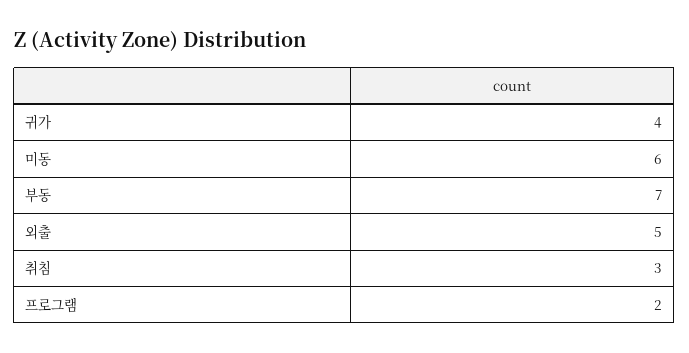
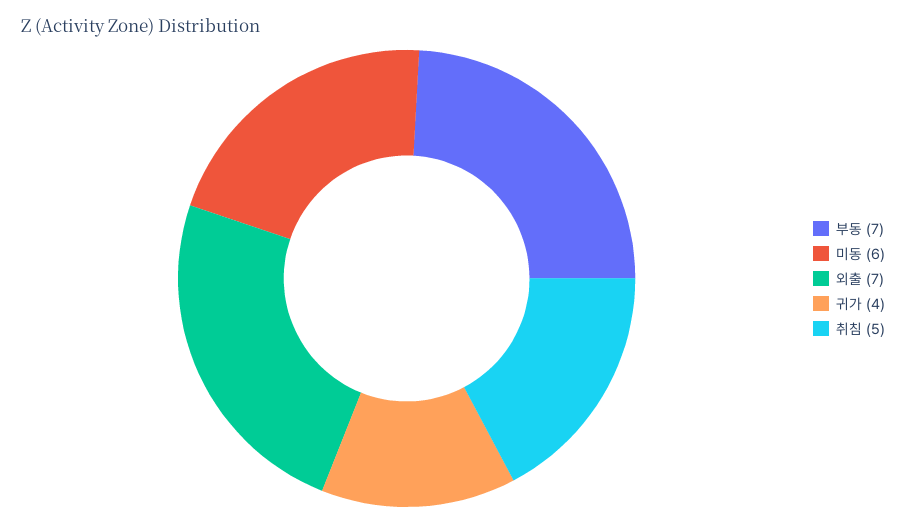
외출: 5 -> 7
취침: 3 -> 5
프로그램: 2 -> none

